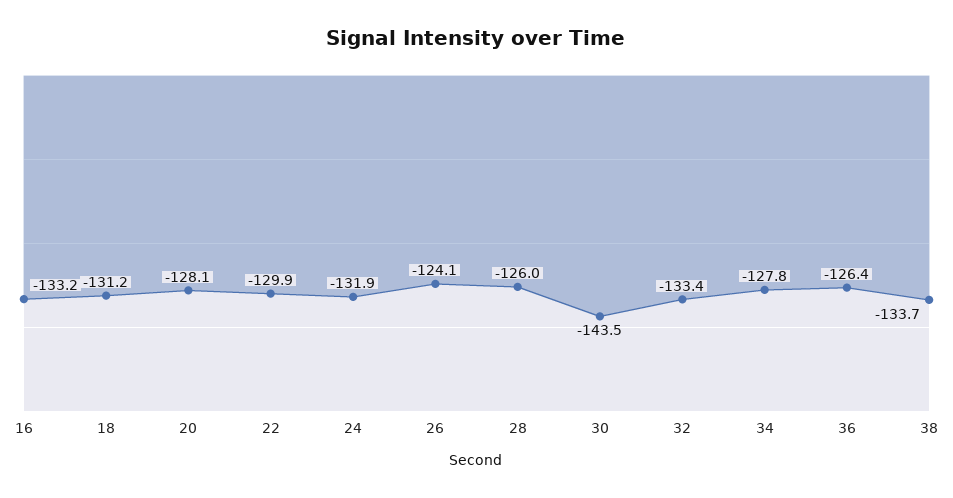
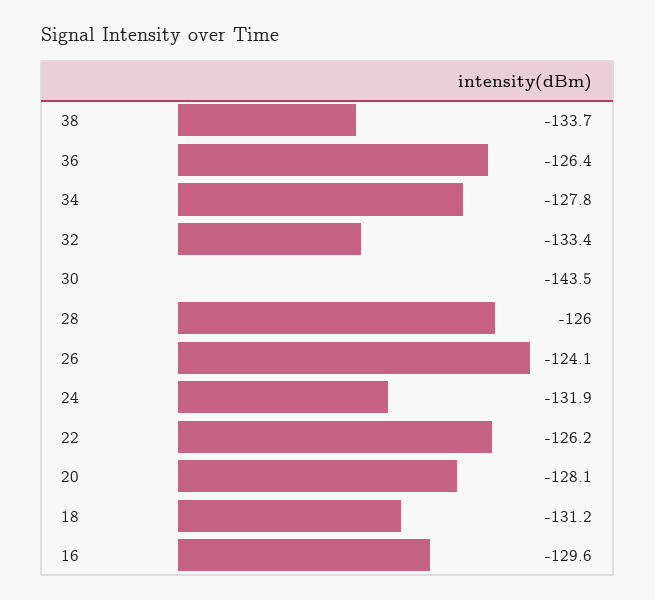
16: -133.2 -> -129.6
22: -129.9 -> -126.2

